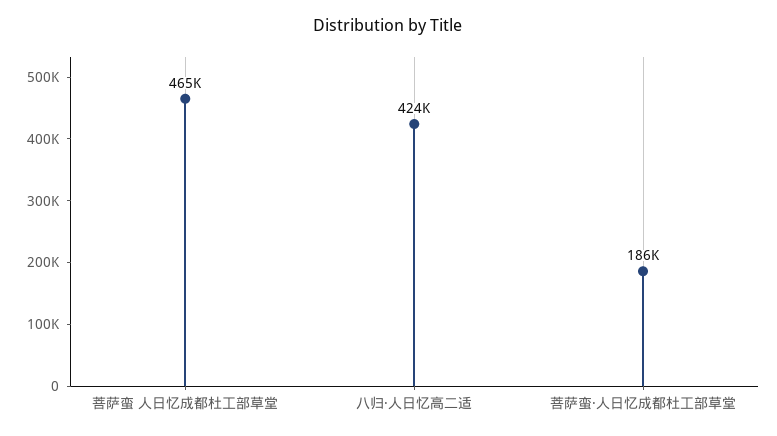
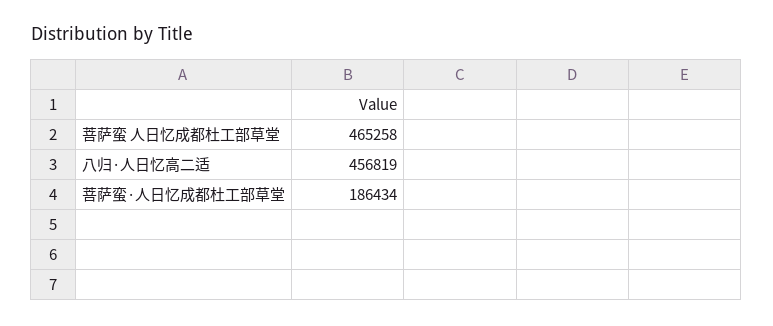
八归·人日忆高二适: 424000 -> 456819

